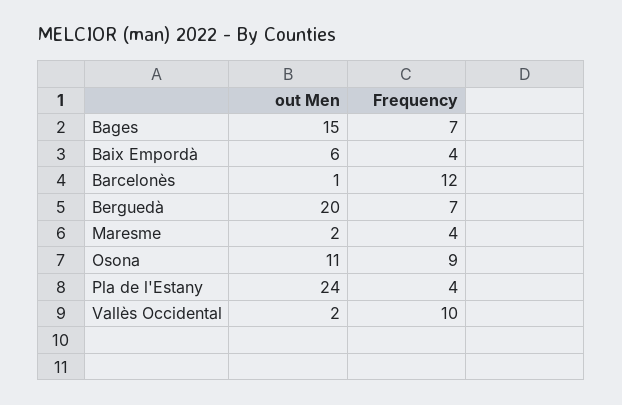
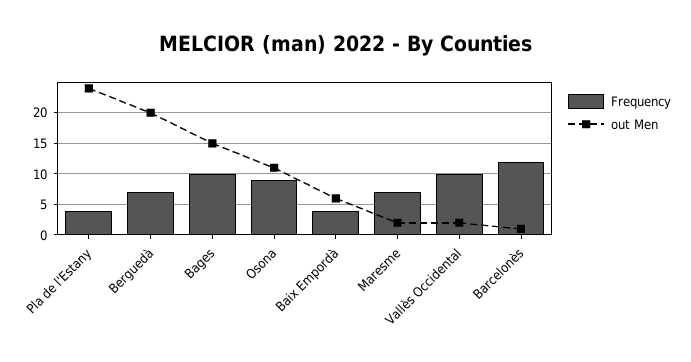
Frequency, Bages: 7 -> 10
Frequency, Maresme: 4 -> 7

